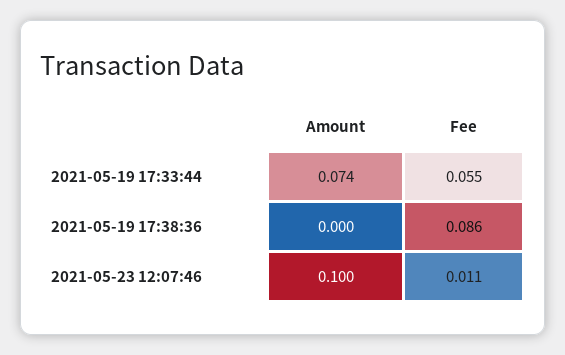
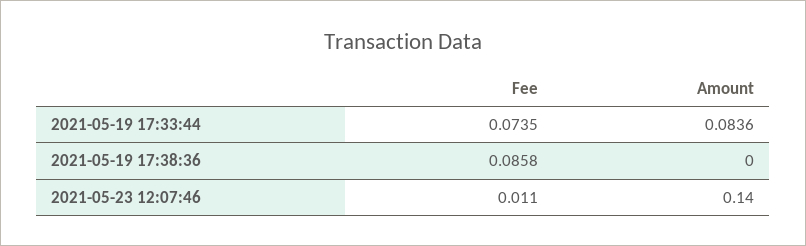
Amount, 2021-05-19 17:33:44: 0.074 -> 0.0836
Fee, 2021-05-19 17:33:44: 0.055 -> 0.0735
Amount, 2021-05-23 12:07:46: 0.1 -> 0.14

